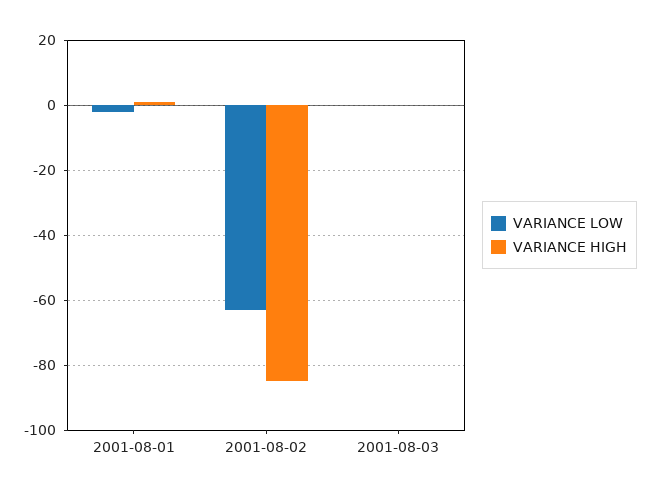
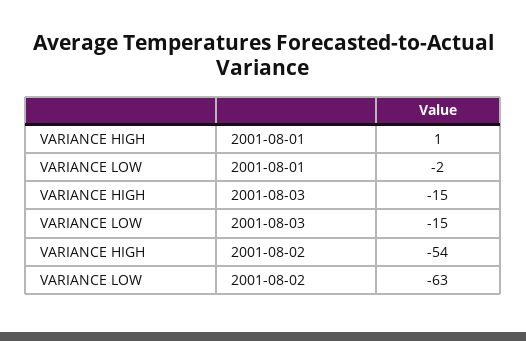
VARIANCE HIGH, 2001-08-02: -85 -> -54
VARIANCE LOW, 2001-08-03: 0 -> -15
VARIANCE HIGH, 2001-08-03: 0 -> -15

